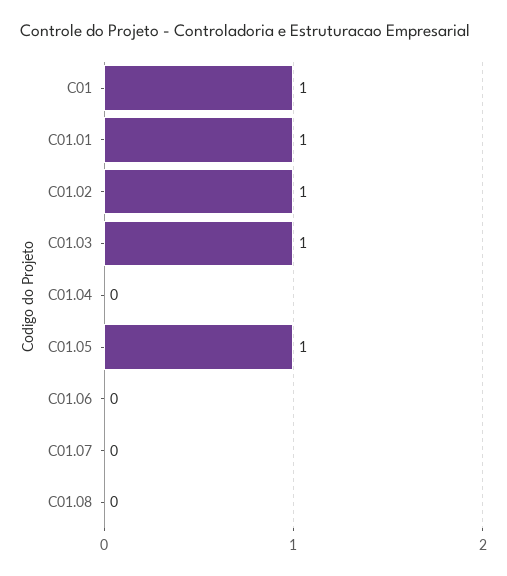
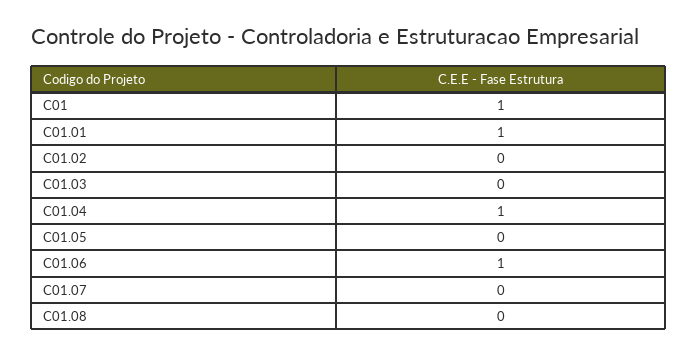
C01.02: 1 -> 0
C01.03: 1 -> 0
C01.04: 0 -> 1
C01.05: 1 -> 0
C01.06: 0 -> 1

